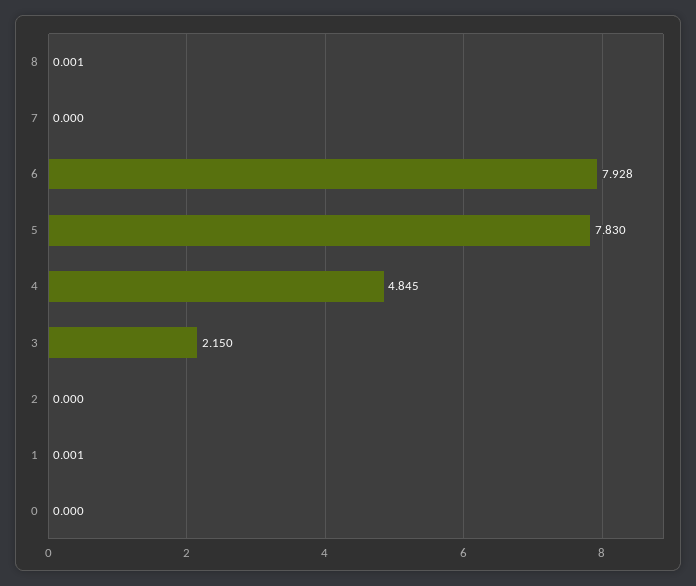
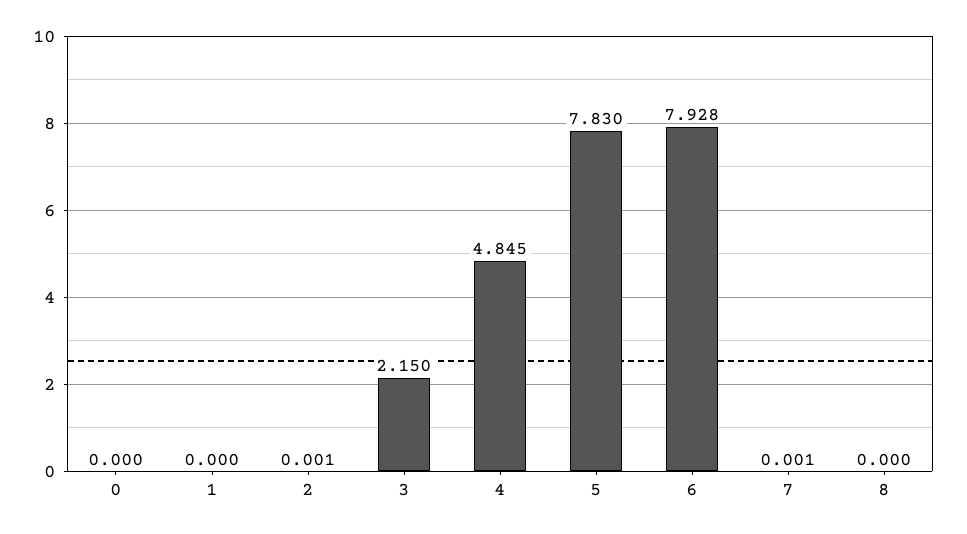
8: 0.001 -> 0
7: 0 -> 0.001
2: 0 -> 0.001
1: 0.001 -> 0

